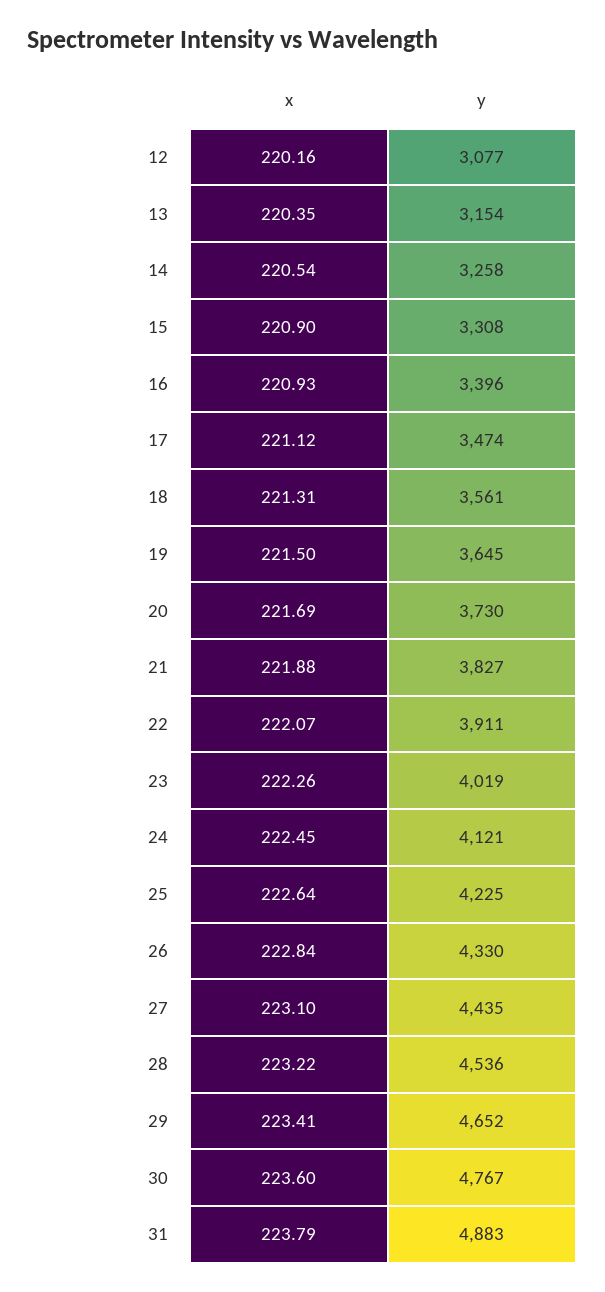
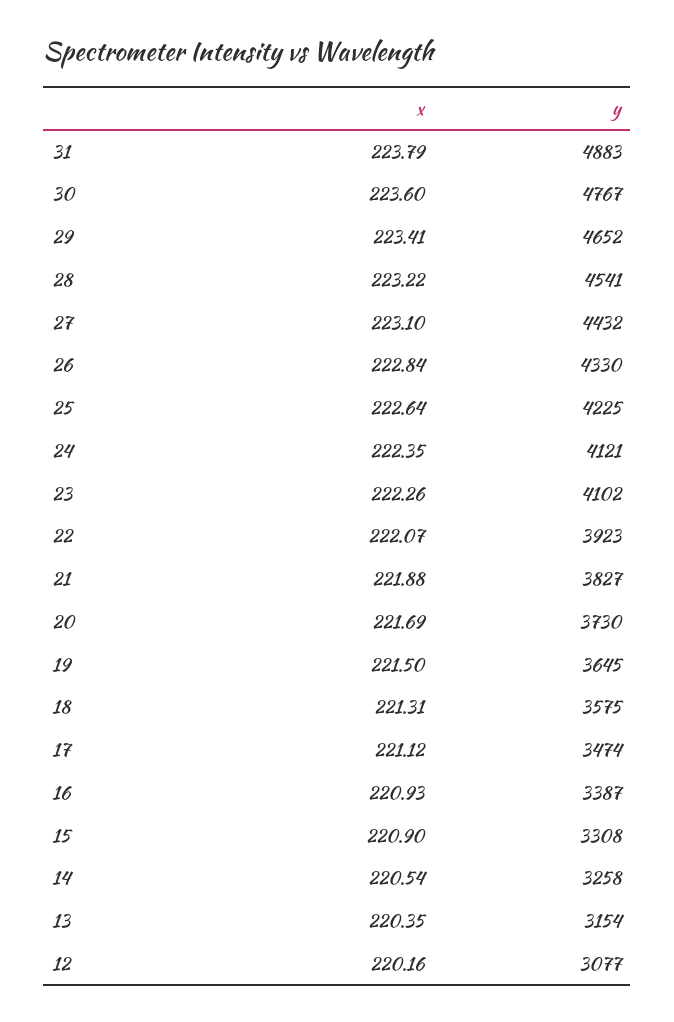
y, 16: 3396 -> 3387
y, 18: 3561 -> 3575
y, 22: 3911 -> 3923
y, 23: 4019 -> 4102
x, 24: 222.45 -> 222.35
y, 27: 4435 -> 4432
y, 28: 4536 -> 4541

